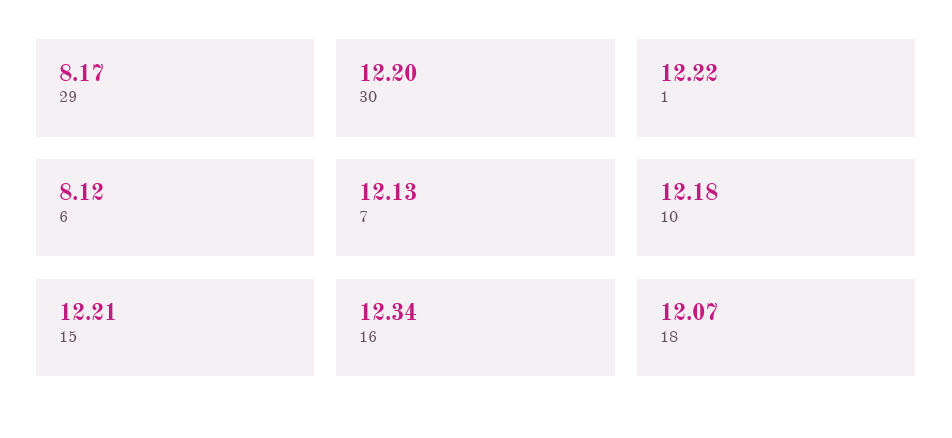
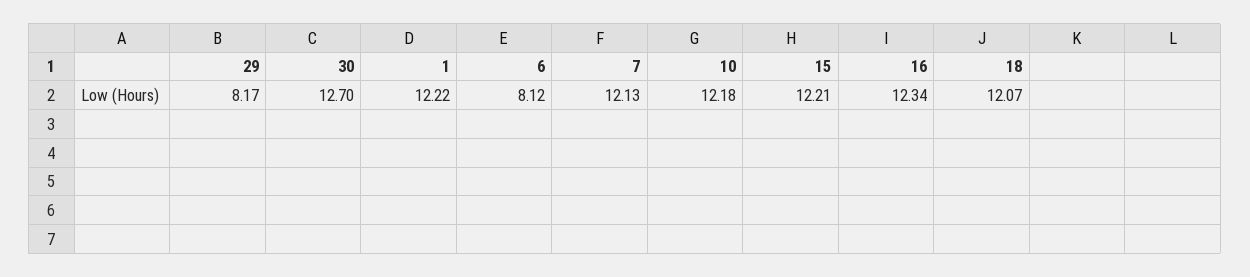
30: 12.2 -> 12.7

